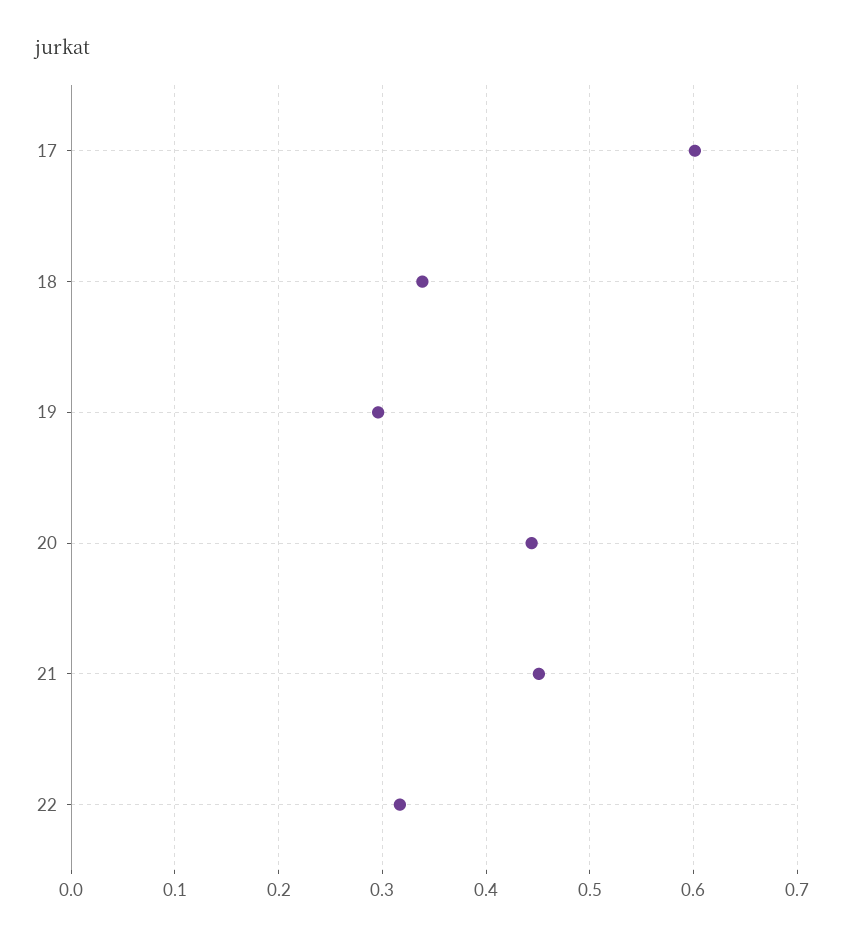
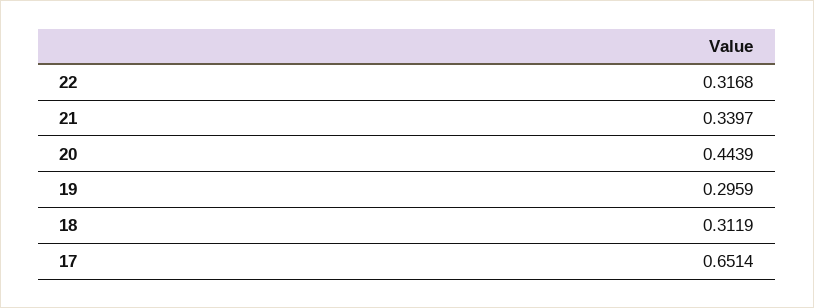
17: 0.6 -> 0.6514
18: 0.34 -> 0.3119
21: 0.45 -> 0.3397

